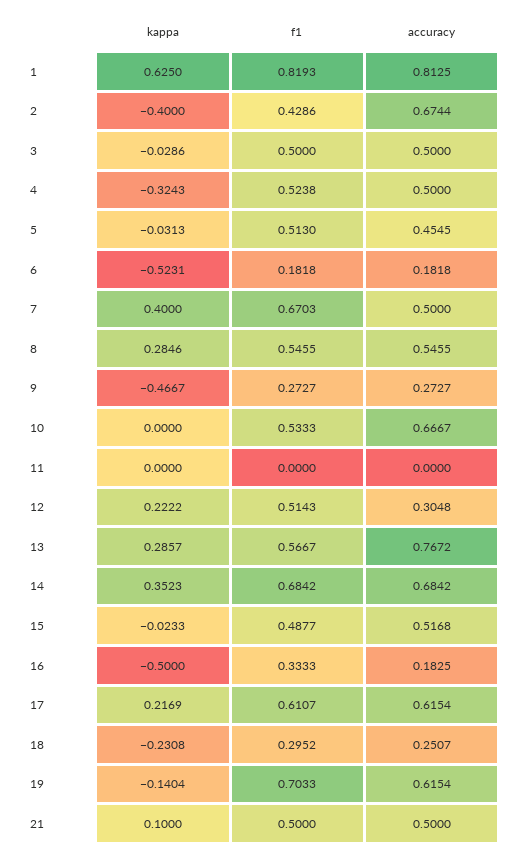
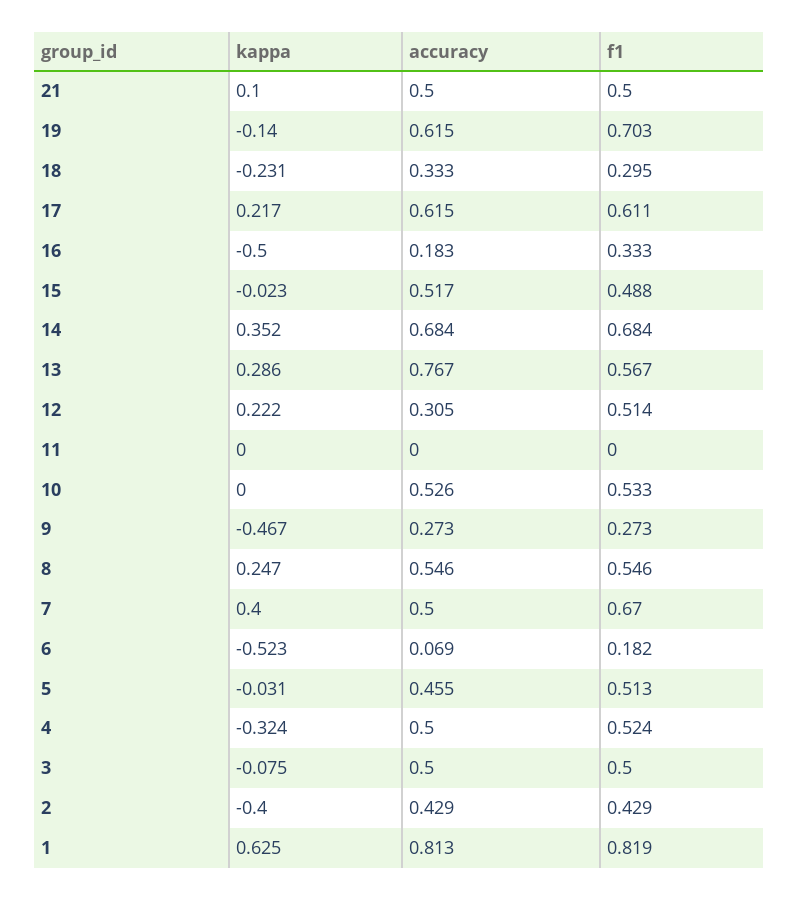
accuracy, 2: 0.6744 -> 0.429
kappa, 3: -0.0286 -> -0.075
accuracy, 6: 0.1818 -> 0.069
kappa, 8: 0.2846 -> 0.247
accuracy, 10: 0.6667 -> 0.526
accuracy, 18: 0.2507 -> 0.333

